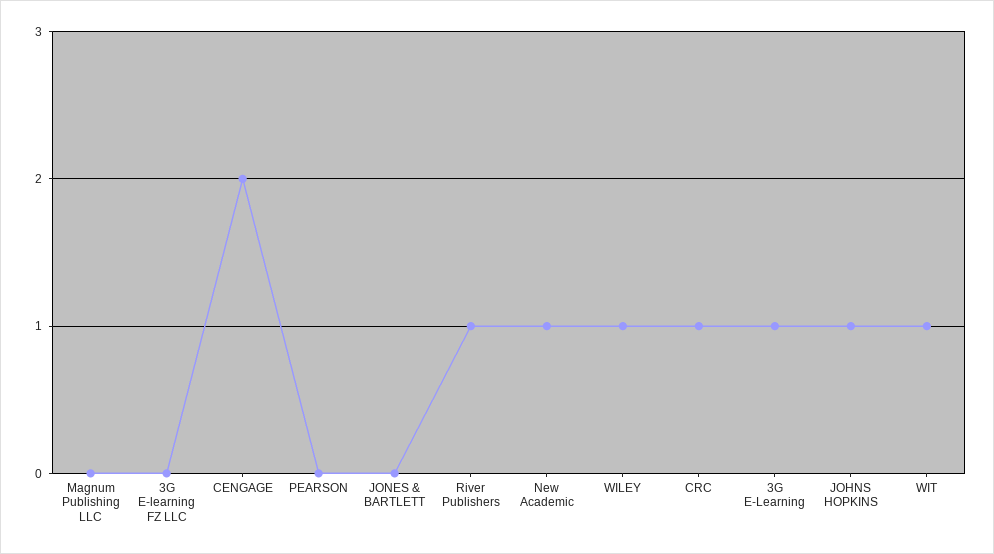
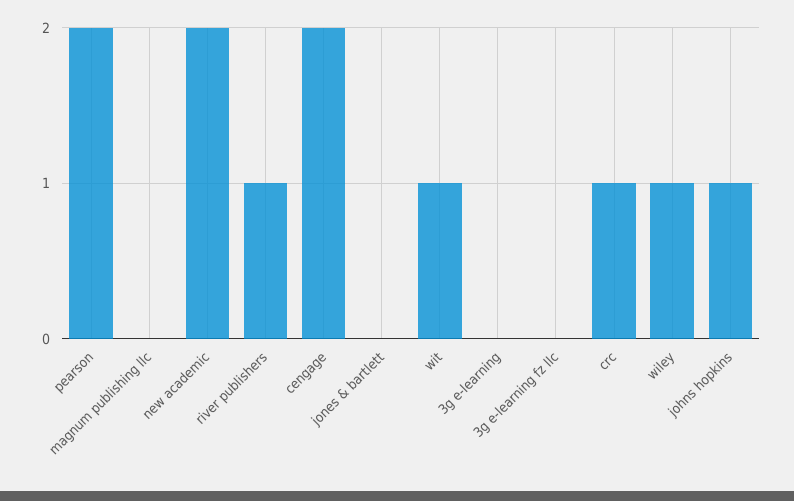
PEARSON: 0 -> 2
New Academic: 1 -> 2
3G E-Learning: 1 -> 0

